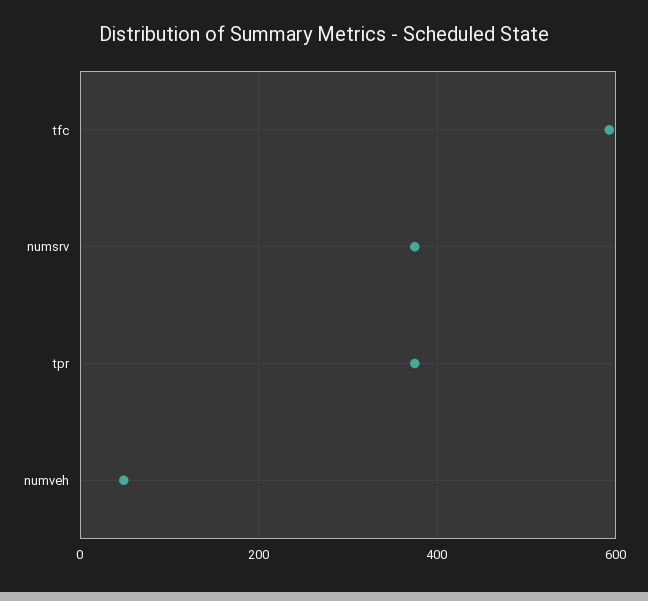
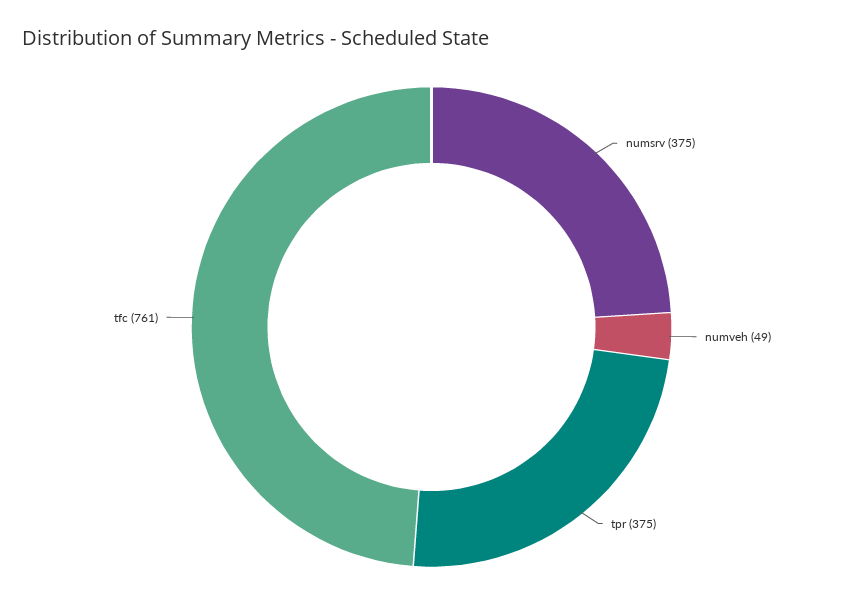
tfc: 600 -> 761

